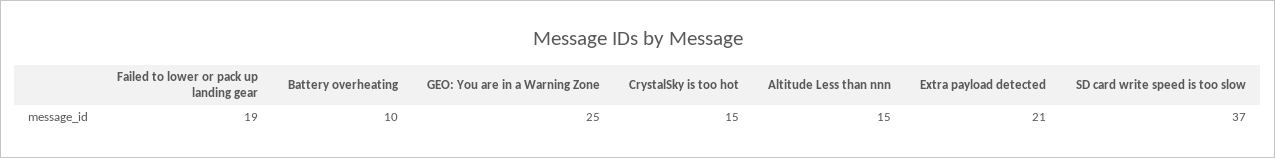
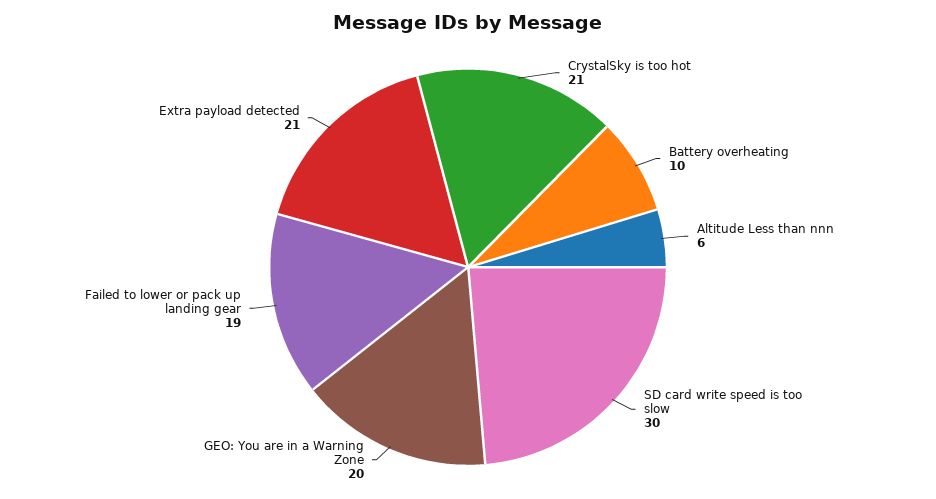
GEO: You are in a Warning Zone: 25 -> 20
CrystalSky is too hot: 15 -> 21
Altitude Less than nnn: 15 -> 6
SD card write speed is too slow: 37 -> 30

